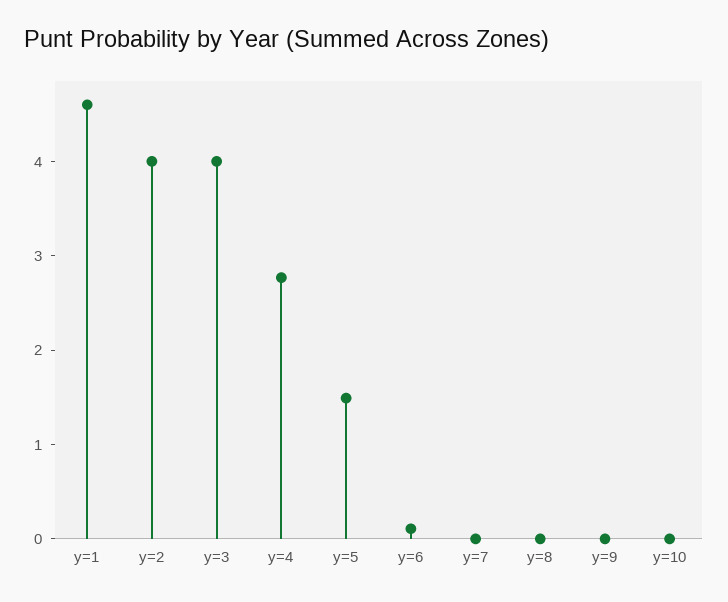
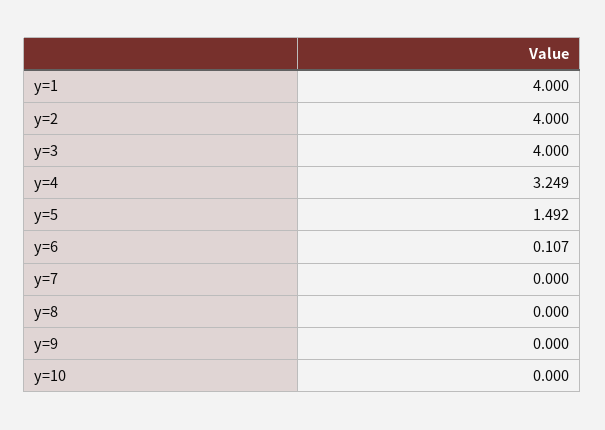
y=1: 4.6 -> 4
y=4: 2.8 -> 3.249

